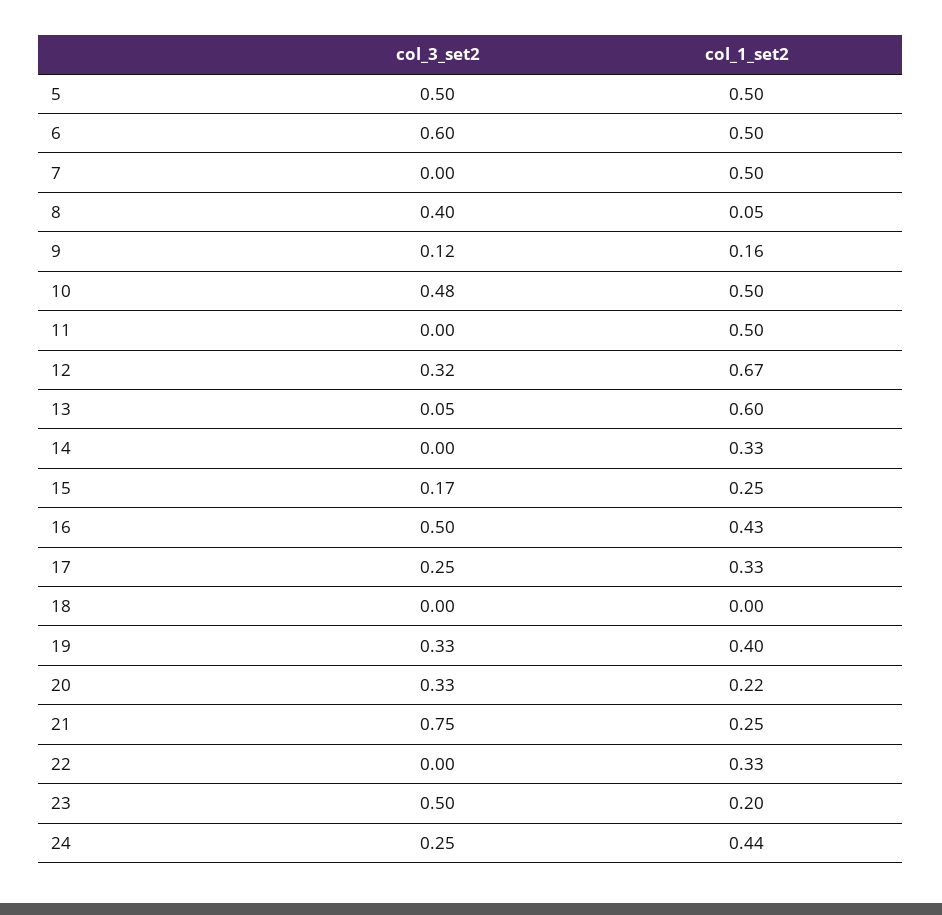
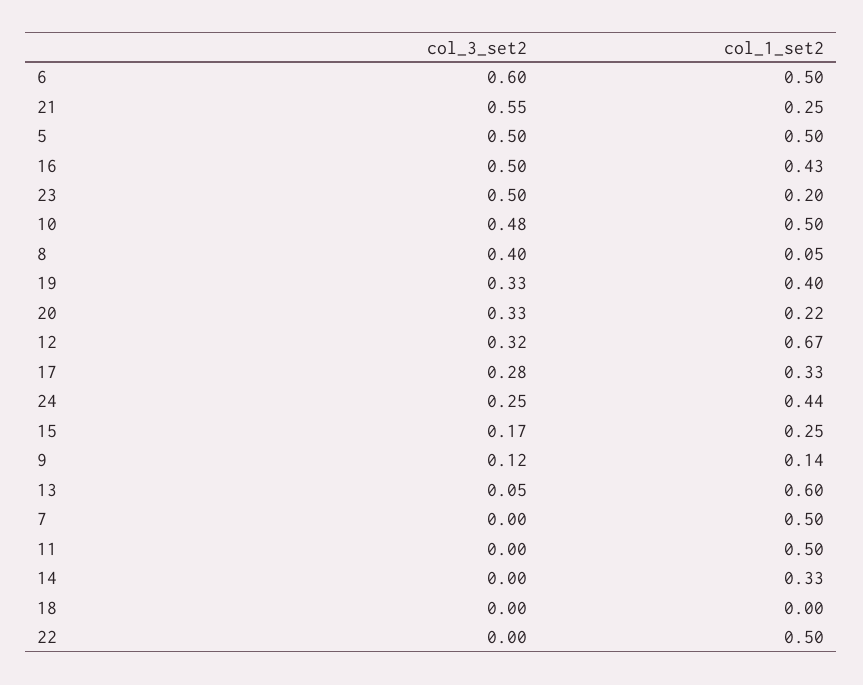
col_1_set2, 9: 0.16 -> 0.14
col_3_set2, 17: 0.25 -> 0.28
col_3_set2, 21: 0.75 -> 0.55
col_1_set2, 22: 0.33 -> 0.5

